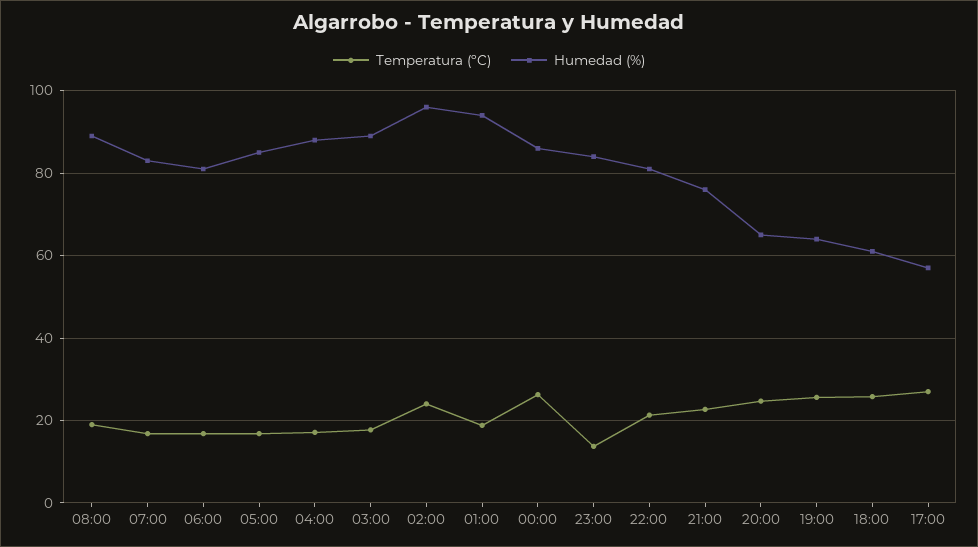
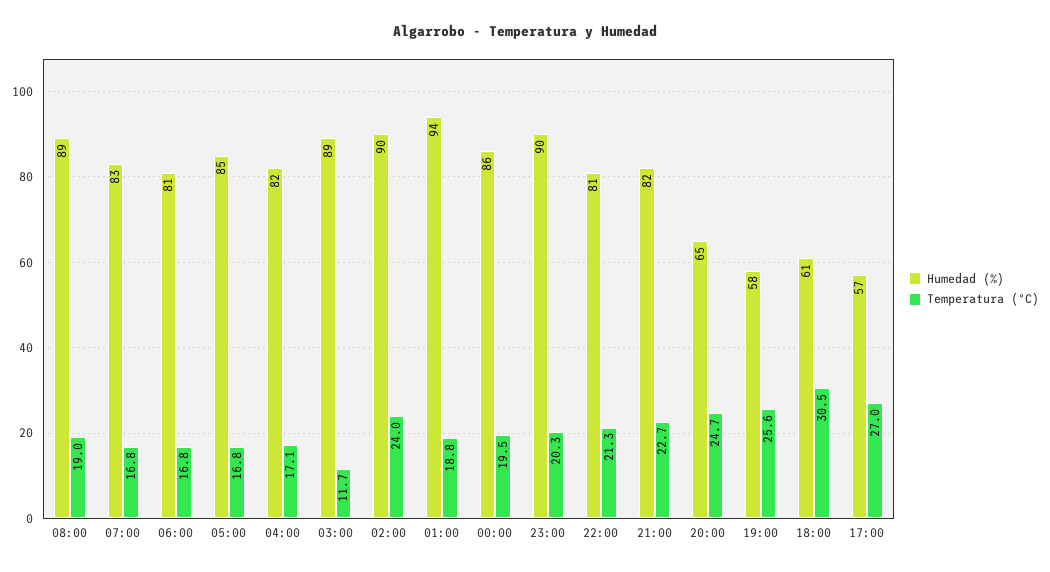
Humedad (%), 04:00: 88 -> 82
Temperatura (ºC), 03:00: 18 -> 11.7
Humedad (%), 02:00: 96 -> 90
Temperatura (ºC), 00:00: 26 -> 19.5
Temperatura (ºC), 23:00: 14 -> 20.3
Humedad (%), 23:00: 84 -> 90
Humedad (%), 21:00: 76 -> 82
Humedad (%), 19:00: 64 -> 58
Temperatura (ºC), 18:00: 26 -> 30.5

